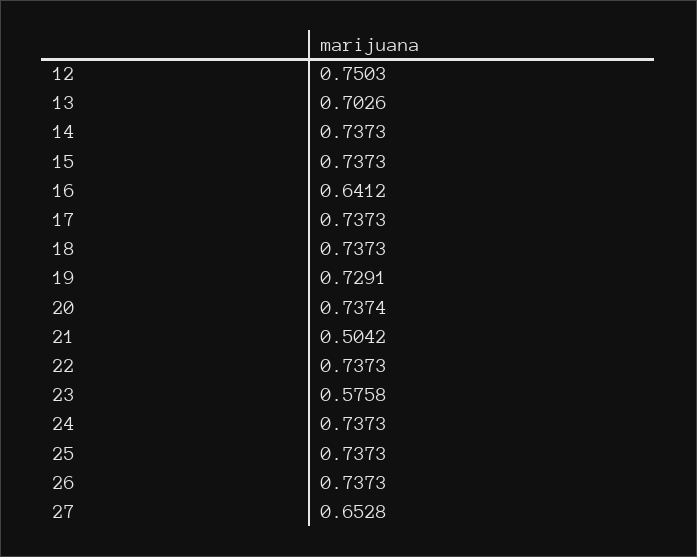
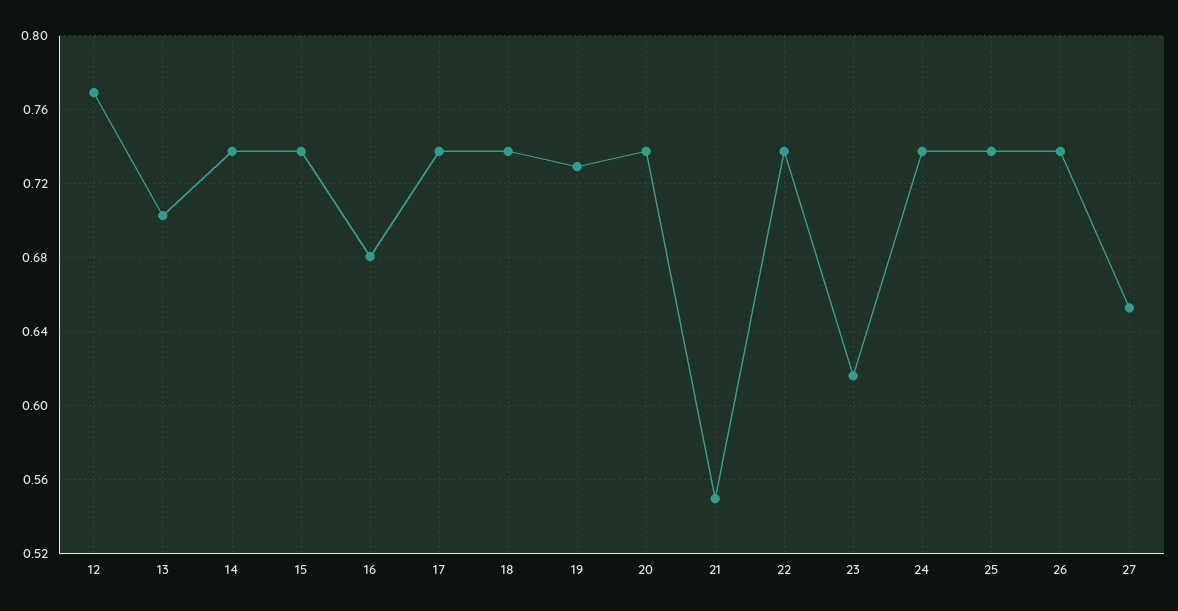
12: 0.7503 -> 0.77
16: 0.6412 -> 0.68
21: 0.5042 -> 0.55
23: 0.5758 -> 0.615

